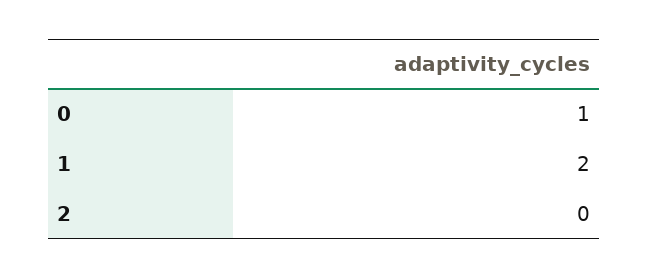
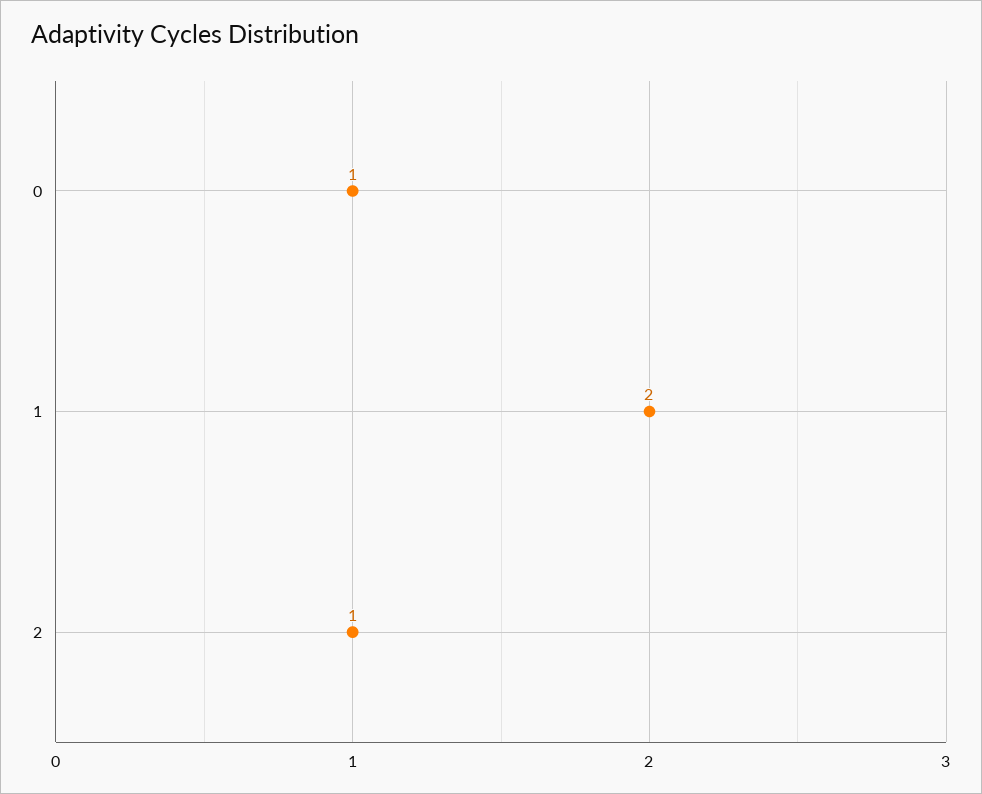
2: 0 -> 1

